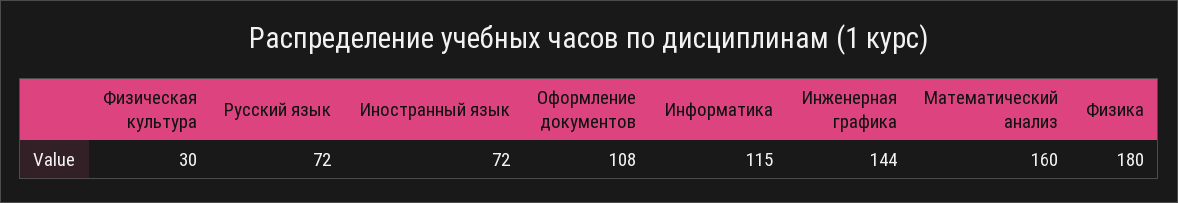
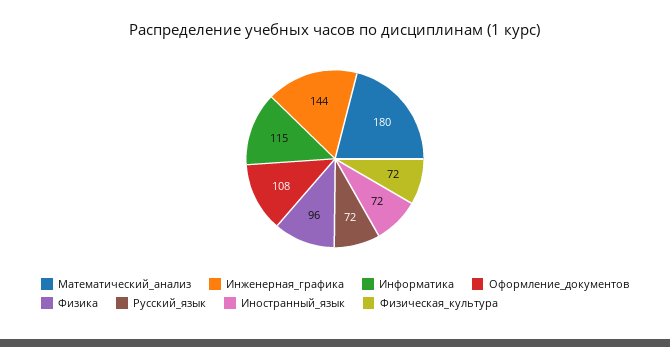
Физическая культура: 30 -> 72
Математический анализ: 160 -> 180
Физика: 180 -> 96

